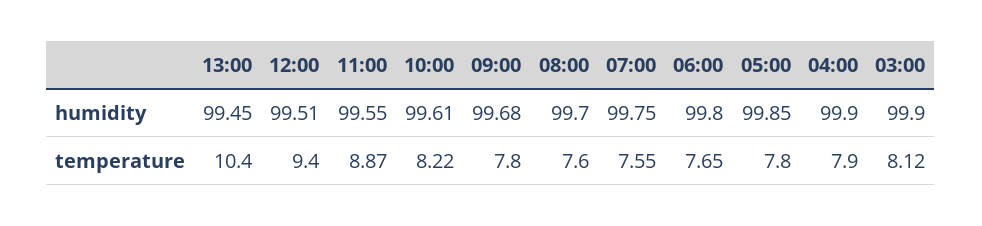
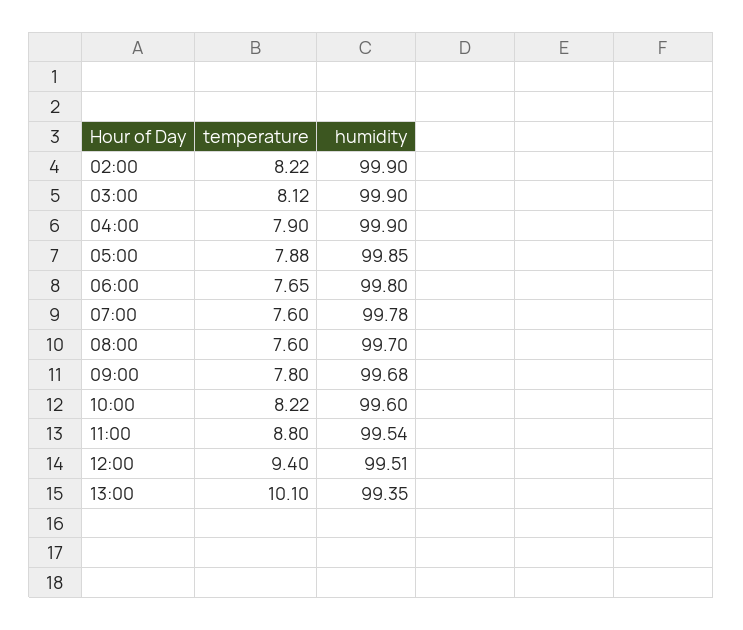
13:00, humidity: 99.45 -> 99.35
11:00, humidity: 99.55 -> 99.54
10:00, humidity: 99.61 -> 99.6
07:00, humidity: 99.75 -> 99.78
13:00, temperature: 10.4 -> 10.1
11:00, temperature: 8.87 -> 8.8
07:00, temperature: 7.55 -> 7.6
05:00, temperature: 7.8 -> 7.88
02:00, temperature: none -> 8.22
02:00, humidity: none -> 99.9

